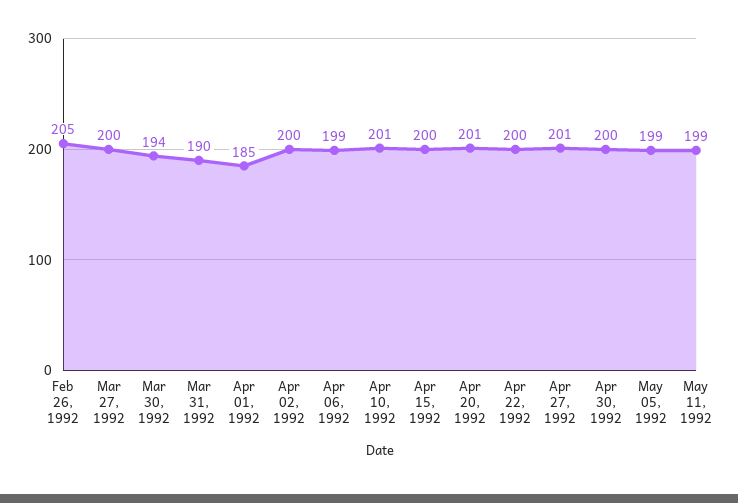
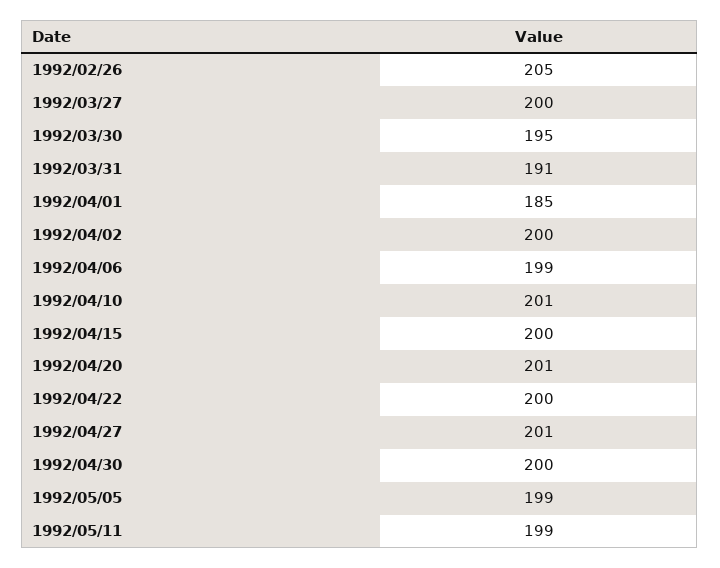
Mar 30, 1992: 194 -> 195
Mar 31, 1992: 190 -> 191

